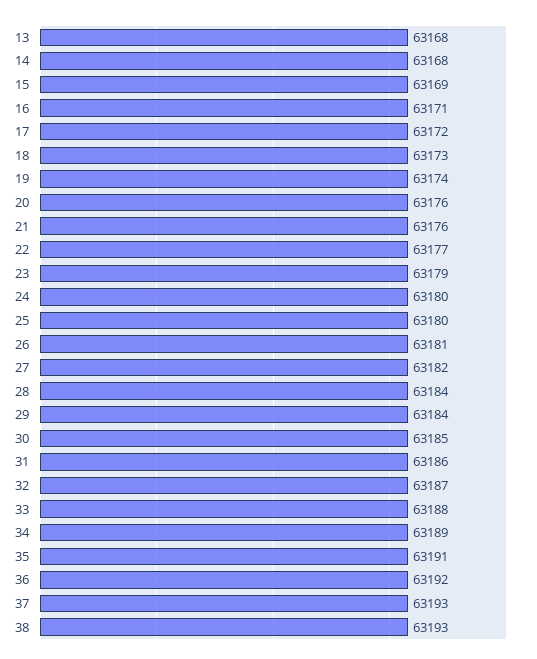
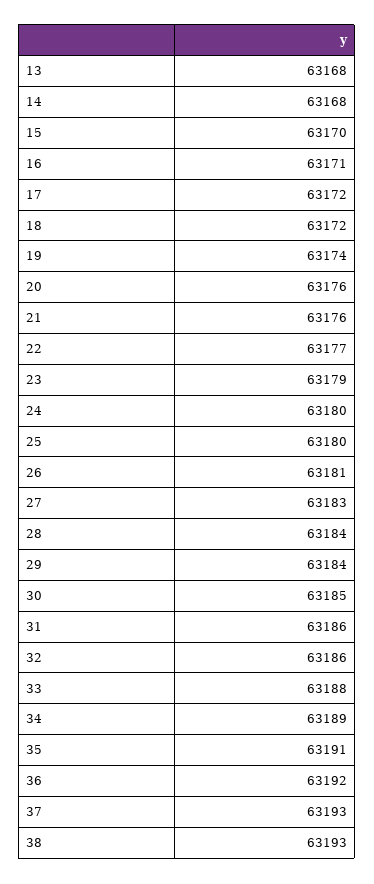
15: 63169 -> 63170
18: 63173 -> 63172
27: 63182 -> 63183
32: 63187 -> 63186

